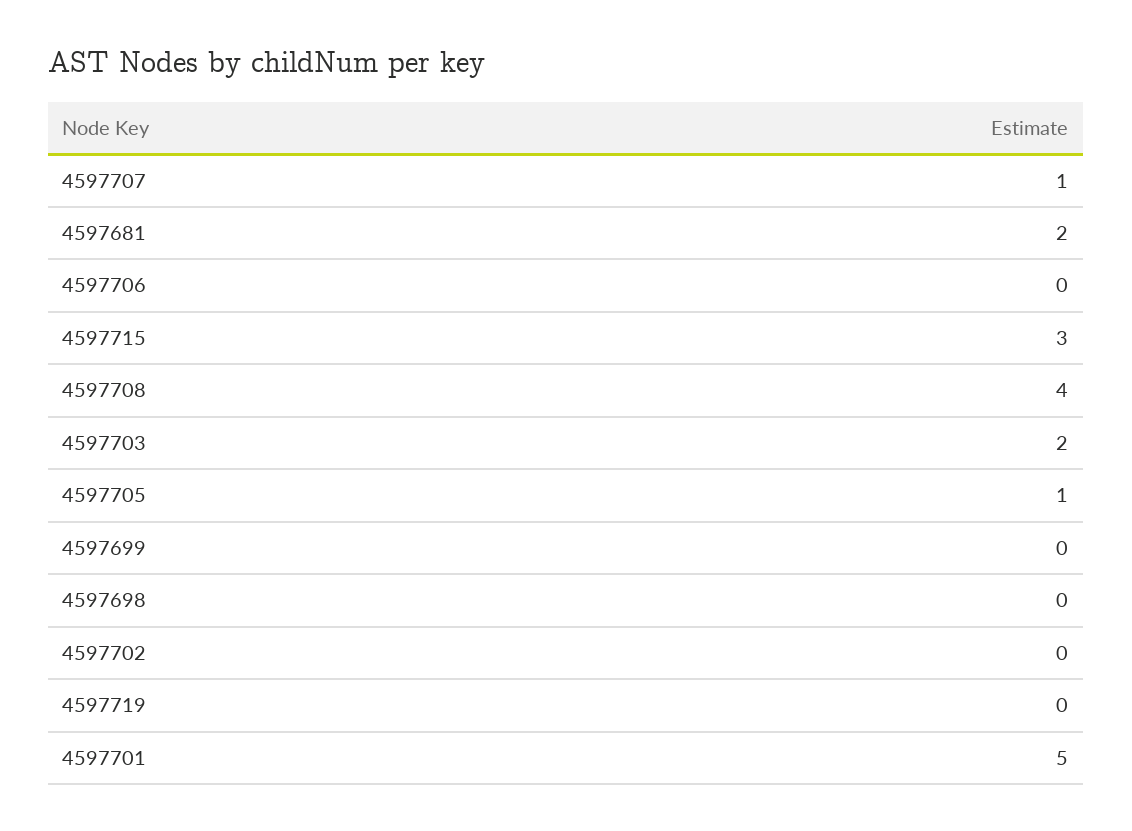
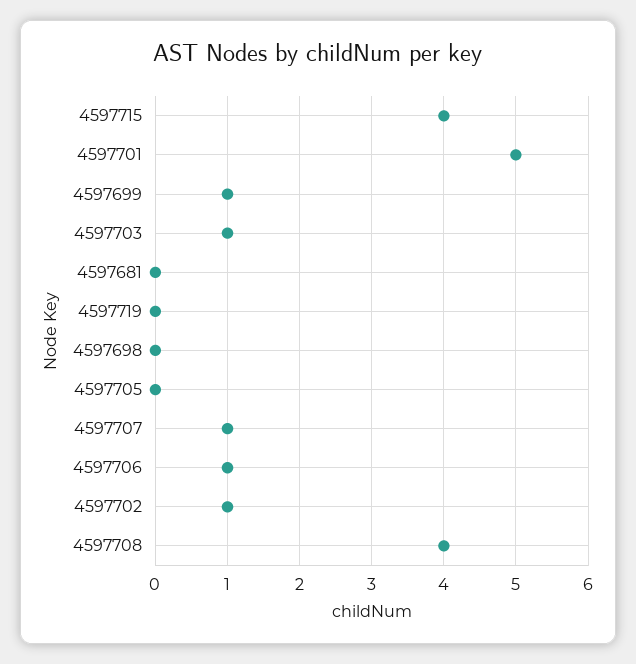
4597681: 2 -> 0
4597706: 0 -> 1
4597715: 3 -> 4
4597703: 2 -> 1
4597705: 1 -> 0
4597699: 0 -> 1
4597702: 0 -> 1

